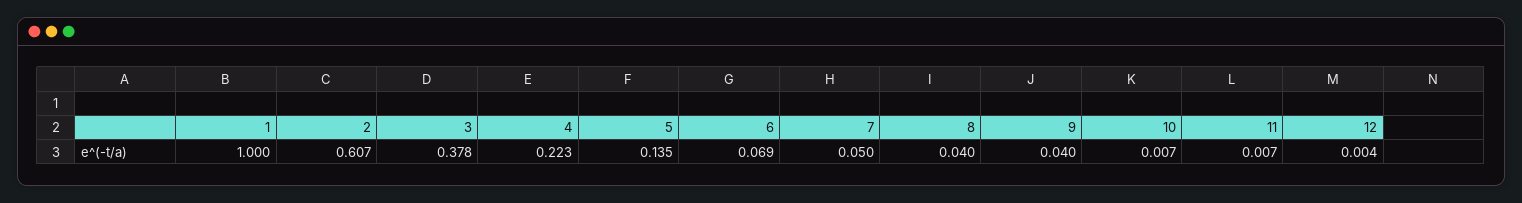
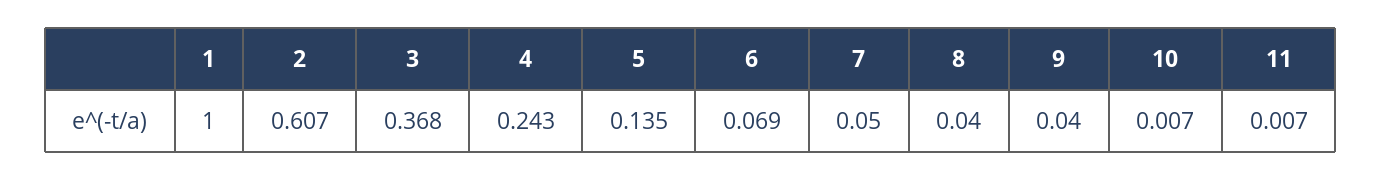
3: 0.378 -> 0.368
4: 0.223 -> 0.243
12: 0.004 -> none

